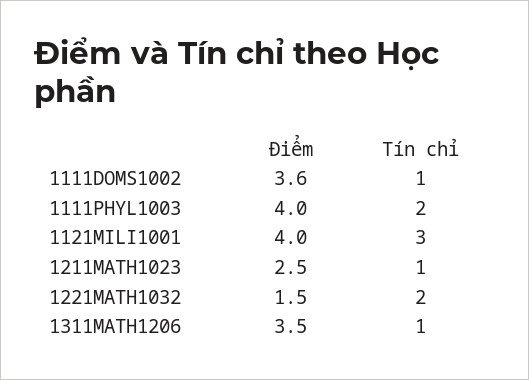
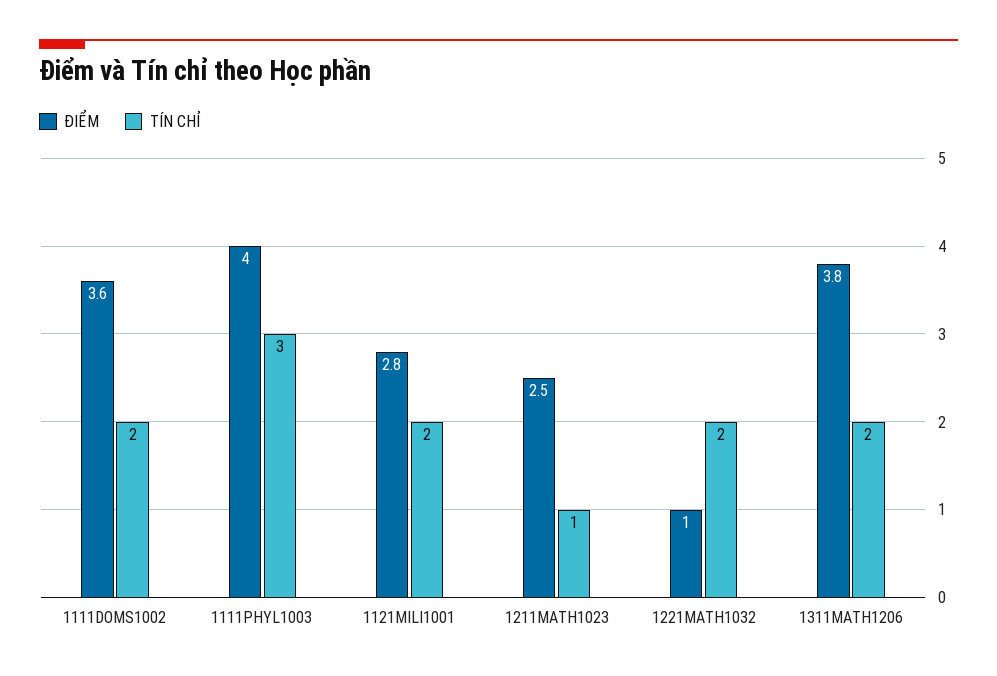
Tín chỉ, 1111DOMS1002: 1 -> 2
Tín chỉ, 1111PHYL1003: 2 -> 3
Điểm, 1121MILI1001: 4 -> 2.8
Tín chỉ, 1121MILI1001: 3 -> 2
Điểm, 1221MATH1032: 1.5 -> 1
Điểm, 1311MATH1206: 3.5 -> 3.8
Tín chỉ, 1311MATH1206: 1 -> 2

